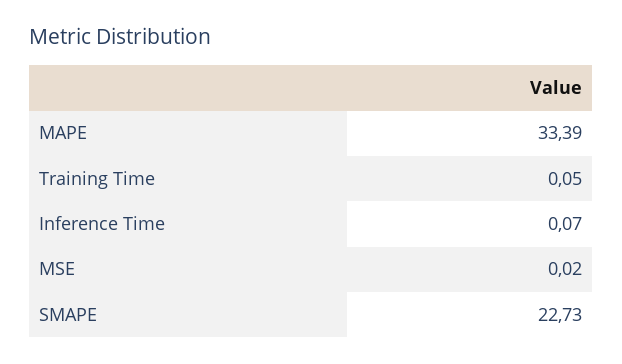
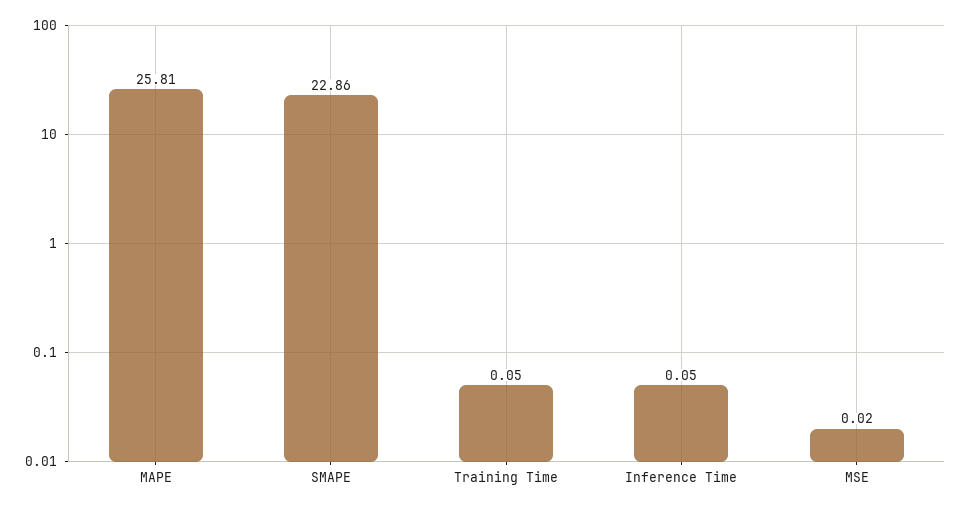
MAPE: 33.39 -> 25.81
Inference Time: 0.07 -> 0.05
SMAPE: 22.73 -> 22.86

